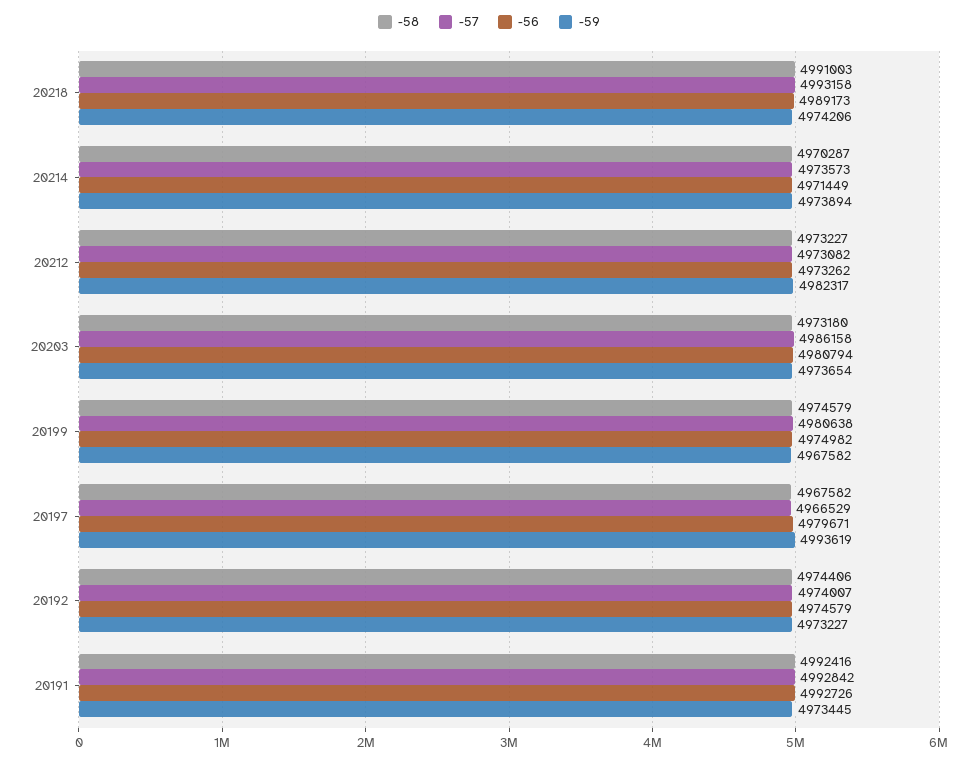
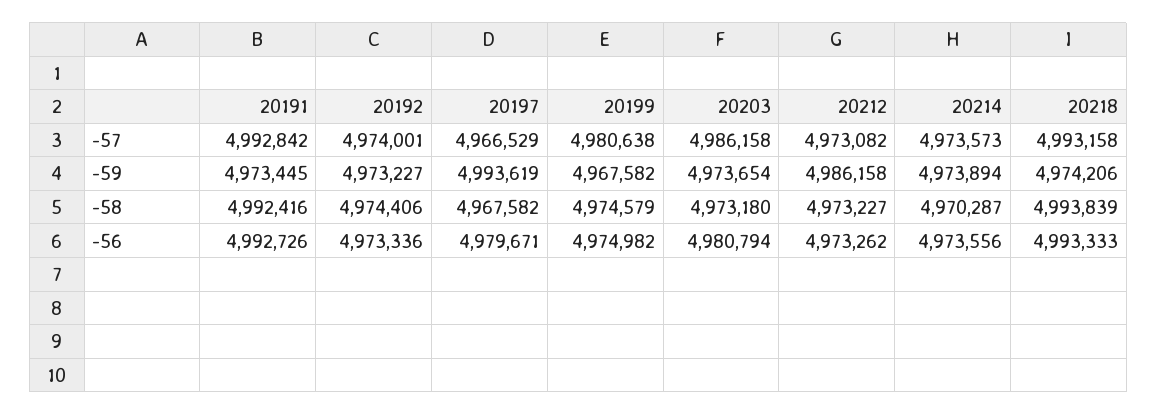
-58, 20218: 4991003 -> 4993839
-56, 20218: 4989173 -> 4993333
-56, 20214: 4971449 -> 4973556
-59, 20212: 4982317 -> 4986158
-57, 20192: 4974007 -> 4974001
-56, 20192: 4974579 -> 4973336

